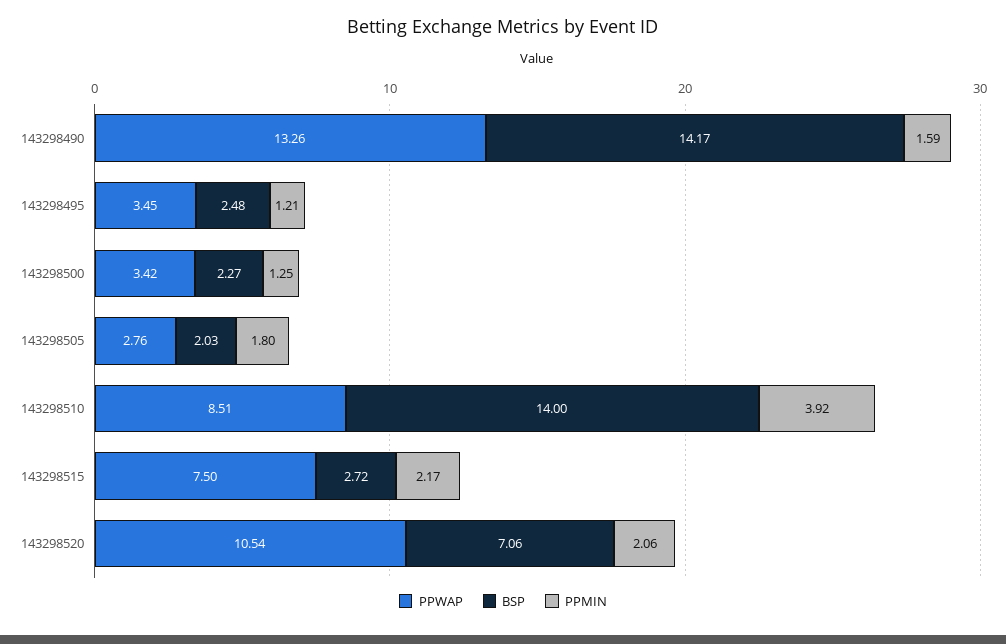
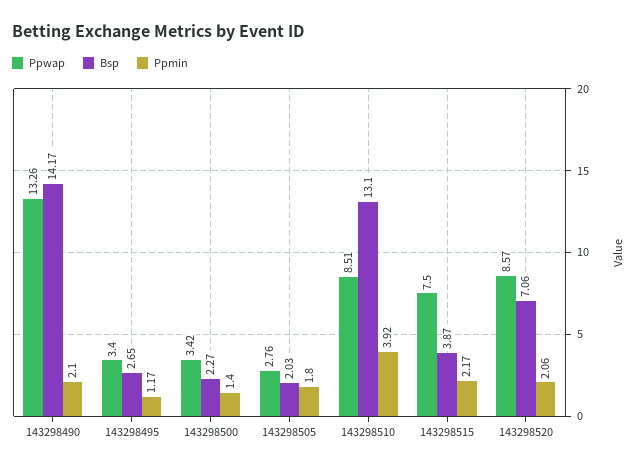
PPMIN, 143298490: 1.59 -> 2.1
PPWAP, 143298495: 3.45 -> 3.4
BSP, 143298495: 2.48 -> 2.65
PPMIN, 143298495: 1.21 -> 1.17
PPMIN, 143298500: 1.25 -> 1.4
BSP, 143298510: 14 -> 13.1
BSP, 143298515: 2.72 -> 3.87
PPWAP, 143298520: 10.54 -> 8.57

